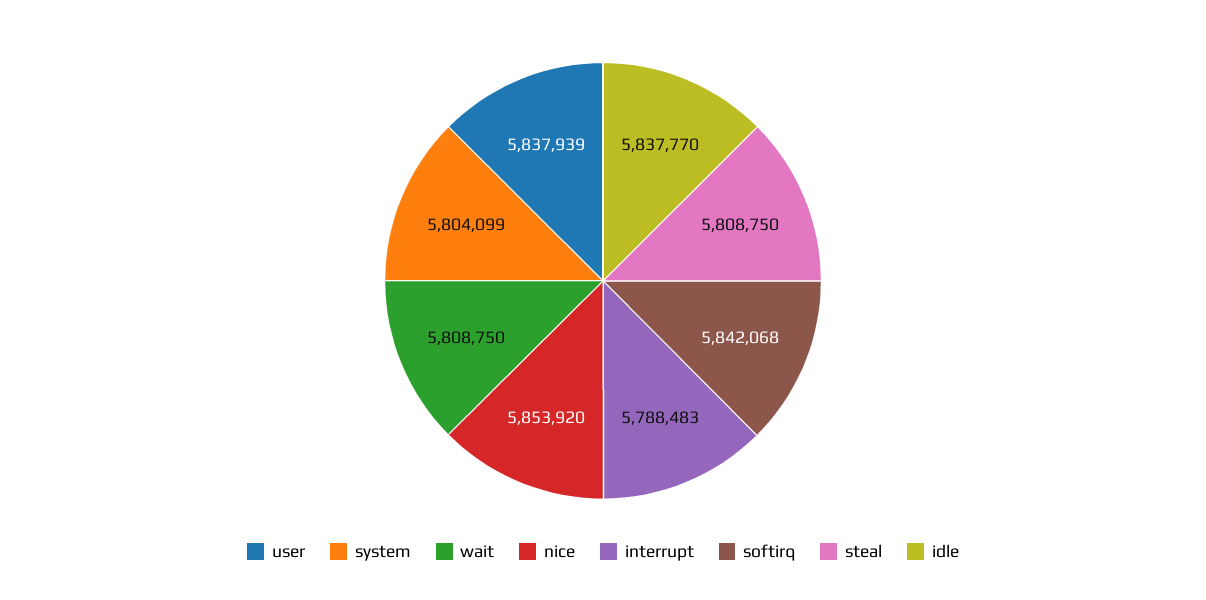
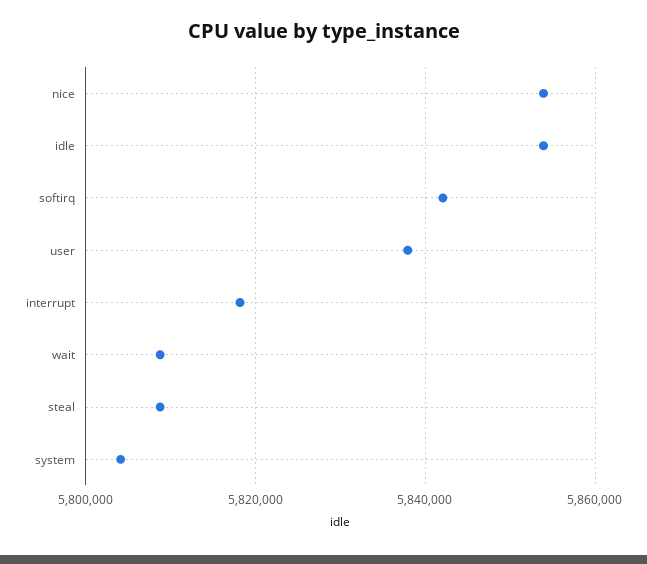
interrupt: 5788483 -> 5818000
idle: 5837770 -> 5854000

